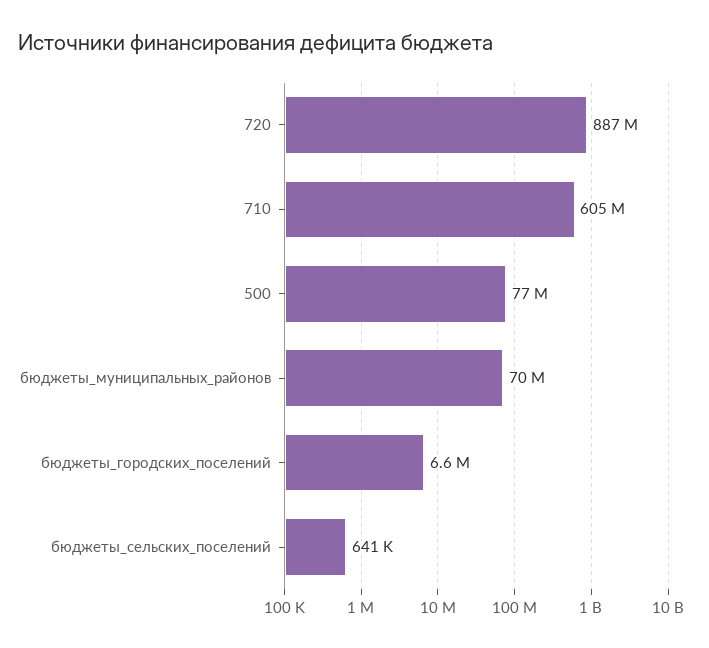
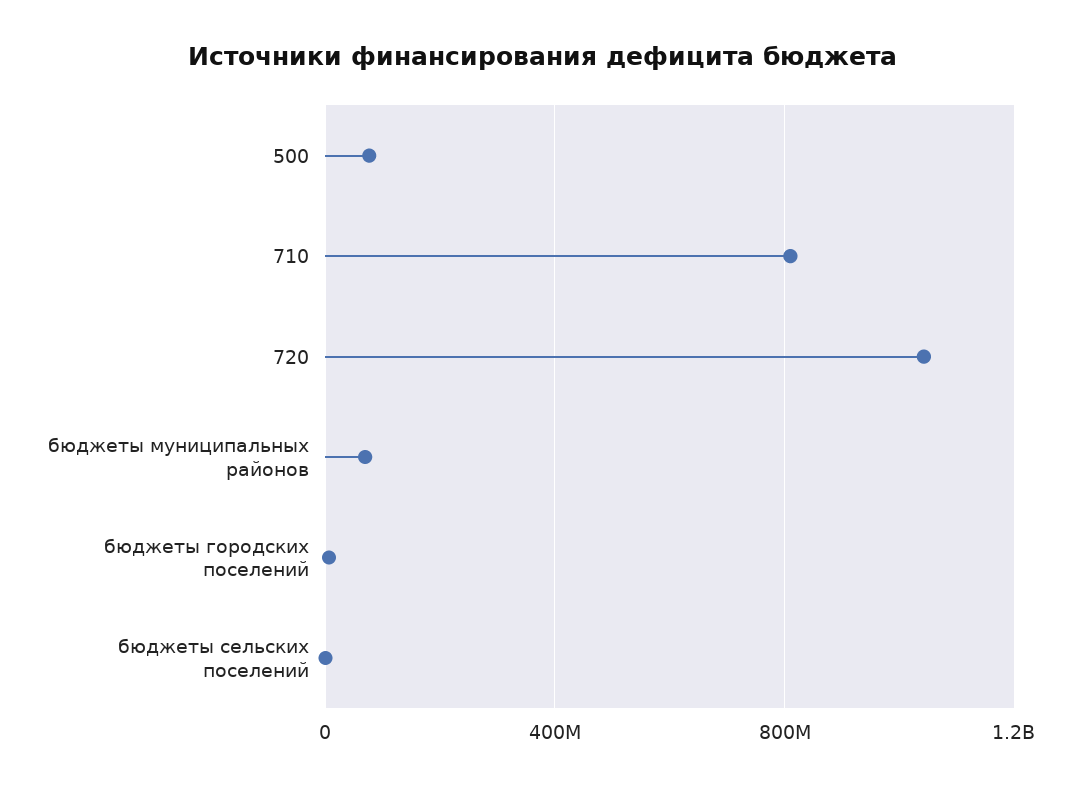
720: 887000000 -> 1050000000
710: 605000000 -> 800000000

